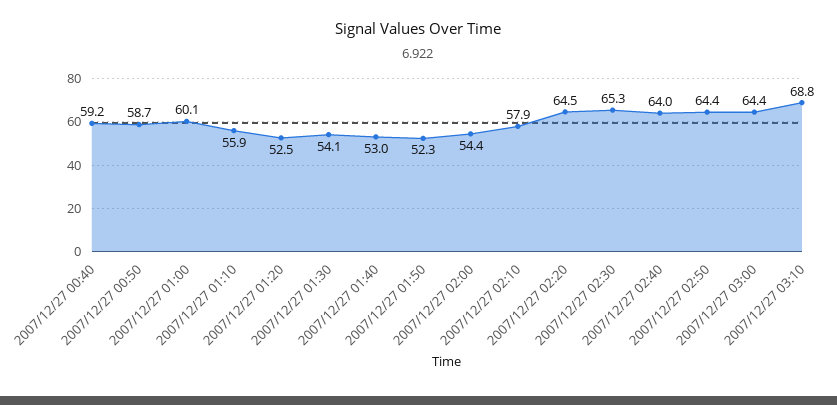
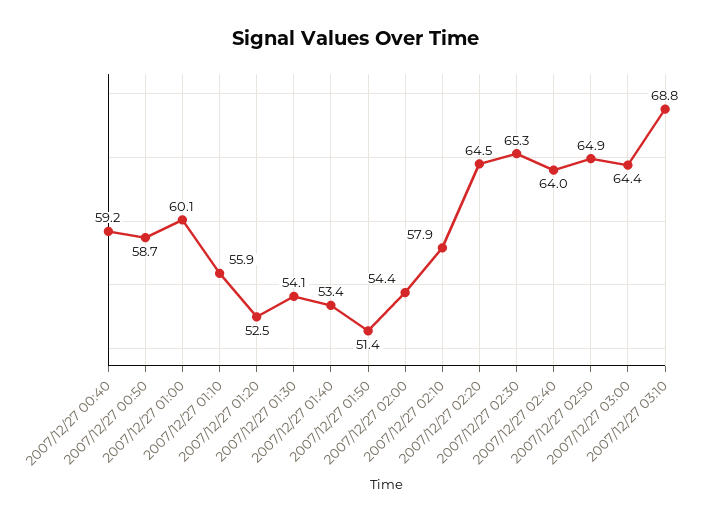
2007/12/27 01:40: 53 -> 53.4
2007/12/27 01:50: 52.3 -> 51.4
2007/12/27 02:50: 64.4 -> 64.9

